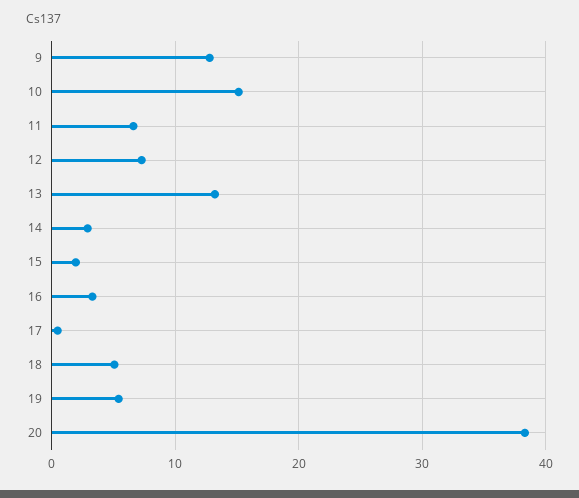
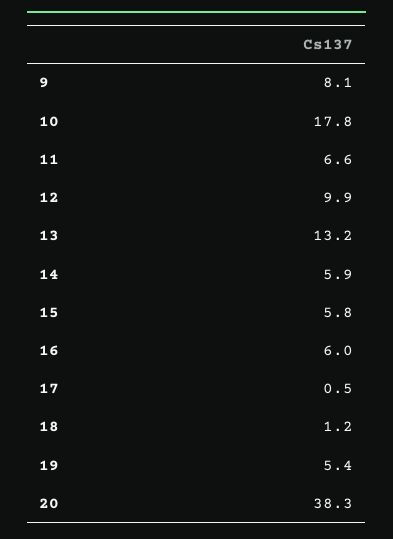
9: 13 -> 8.1
10: 15 -> 17.8
12: 7 -> 9.9
14: 3 -> 5.9
15: 2 -> 5.8
16: 3 -> 6
18: 5 -> 1.2

